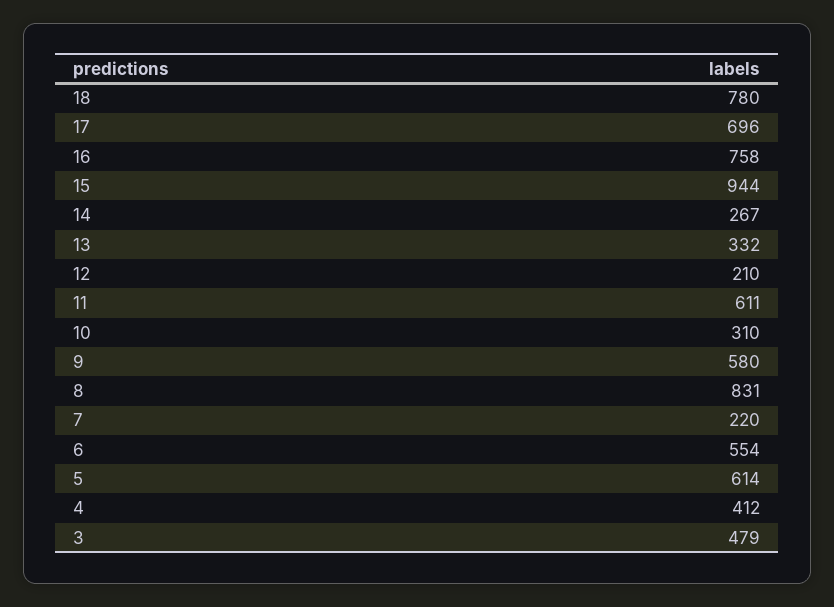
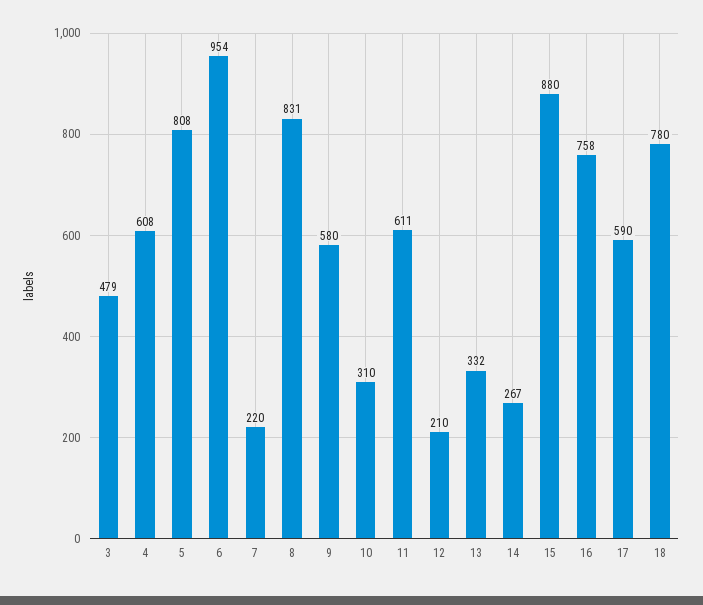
17: 696 -> 590
15: 944 -> 880
6: 554 -> 954
5: 614 -> 808
4: 412 -> 608

